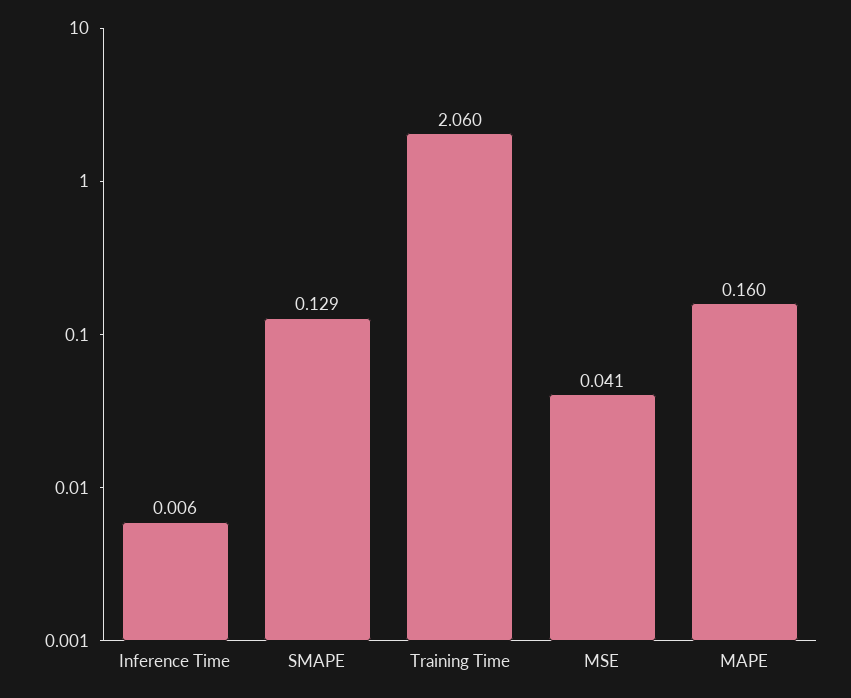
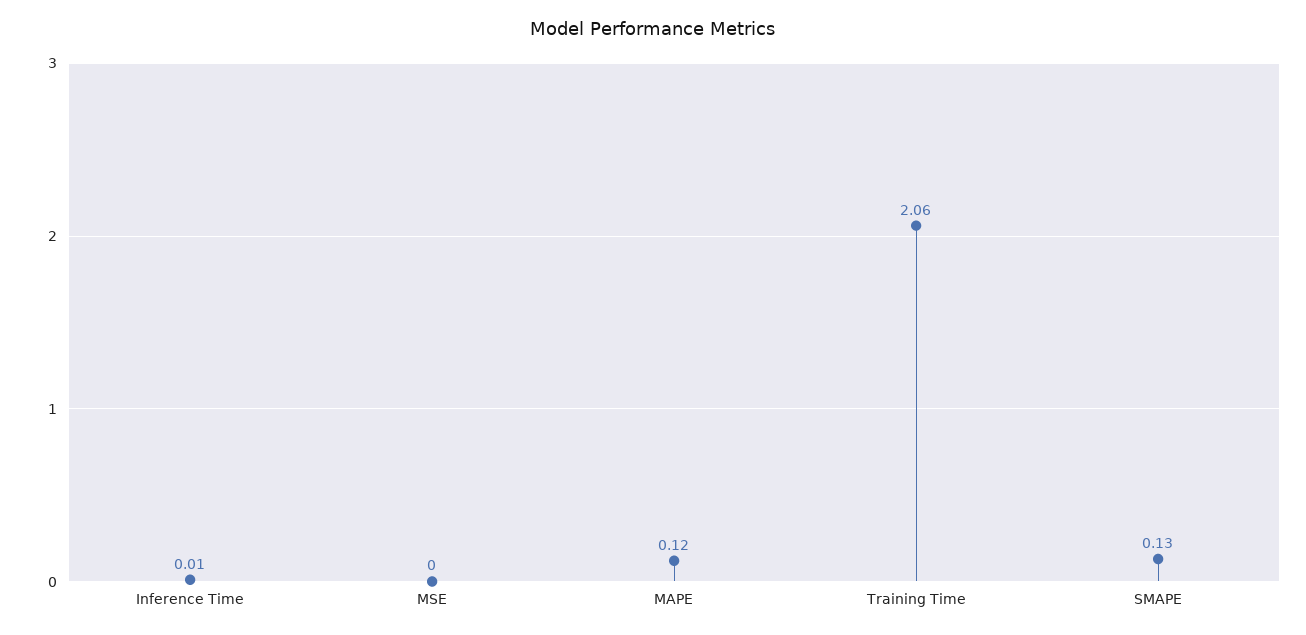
MSE: 0.041 -> 0
MAPE: 0.16 -> 0.12

